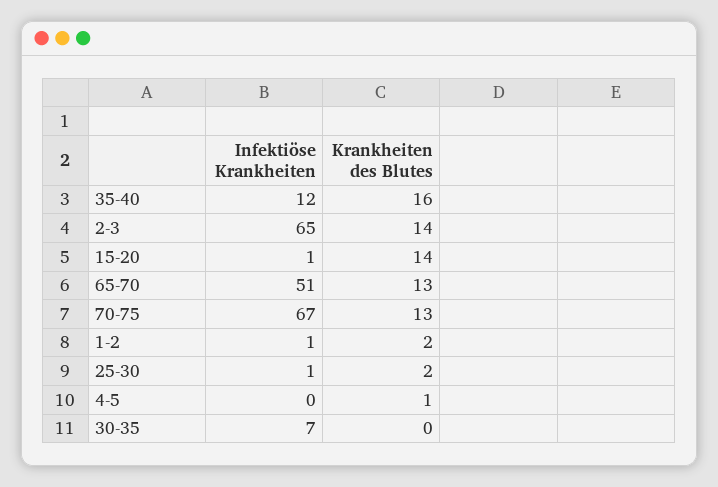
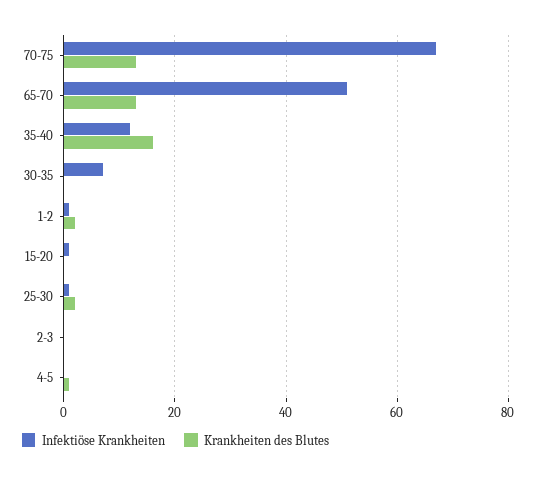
Infektiöse Krankheiten, 2-3: 65 -> 0
Krankheiten des Blutes, 2-3: 14 -> 0
Krankheiten des Blutes, 15-20: 14 -> 0

